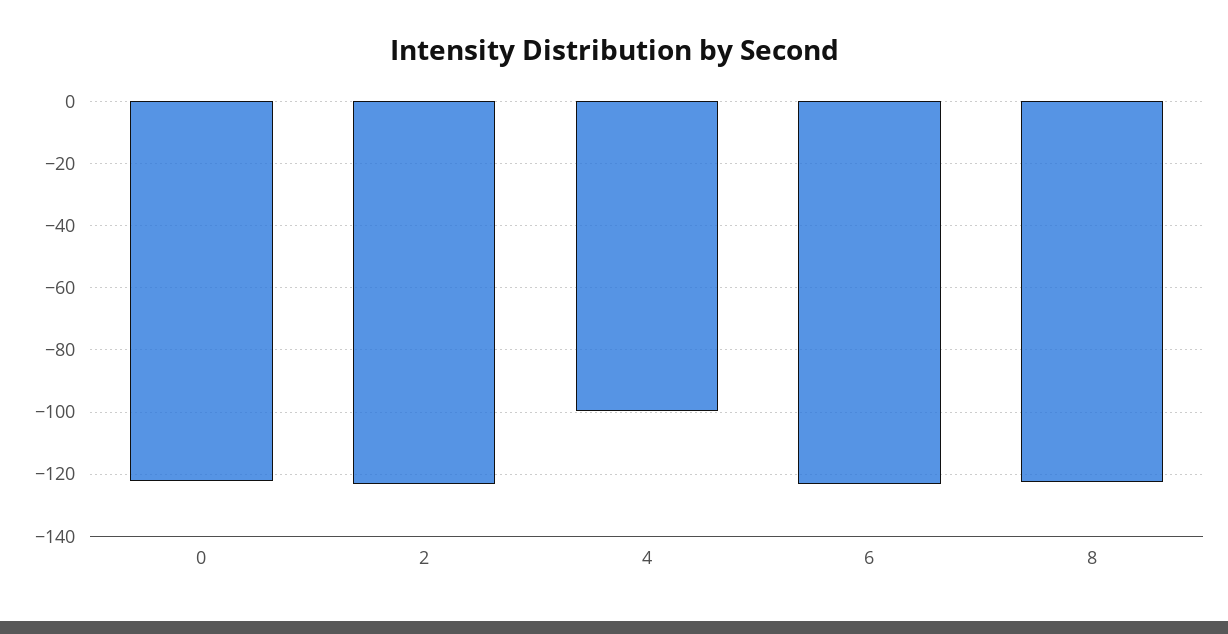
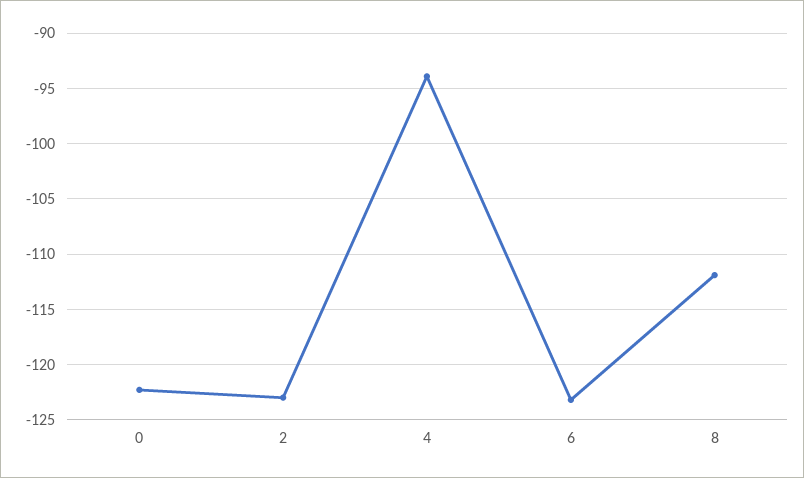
4: -100 -> -94
8: -122 -> -112

